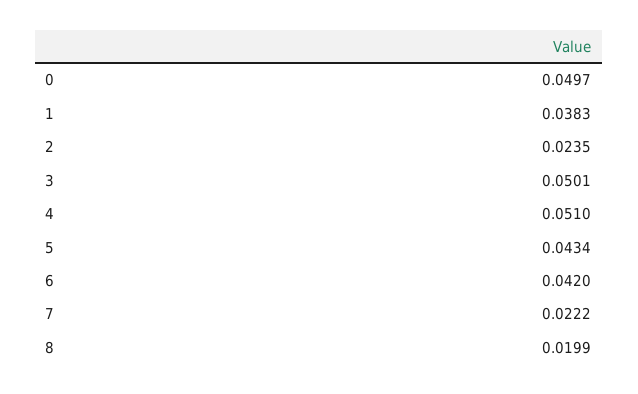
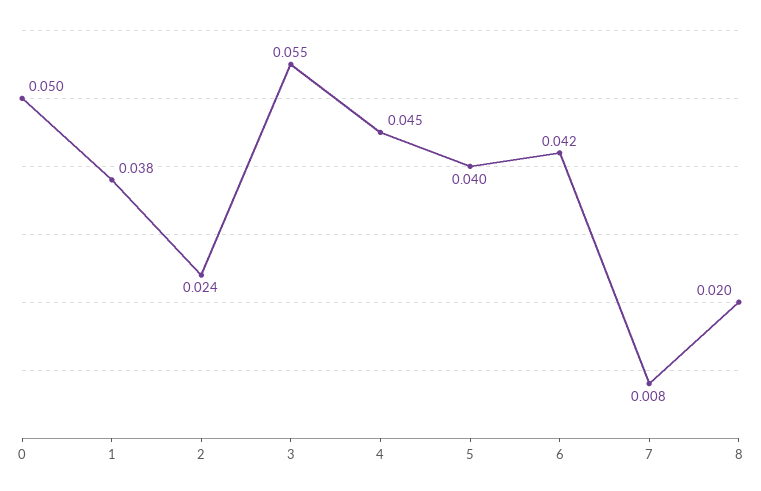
3: 0.0501 -> 0.055
4: 0.051 -> 0.045
5: 0.0434 -> 0.04
7: 0.0222 -> 0.008

